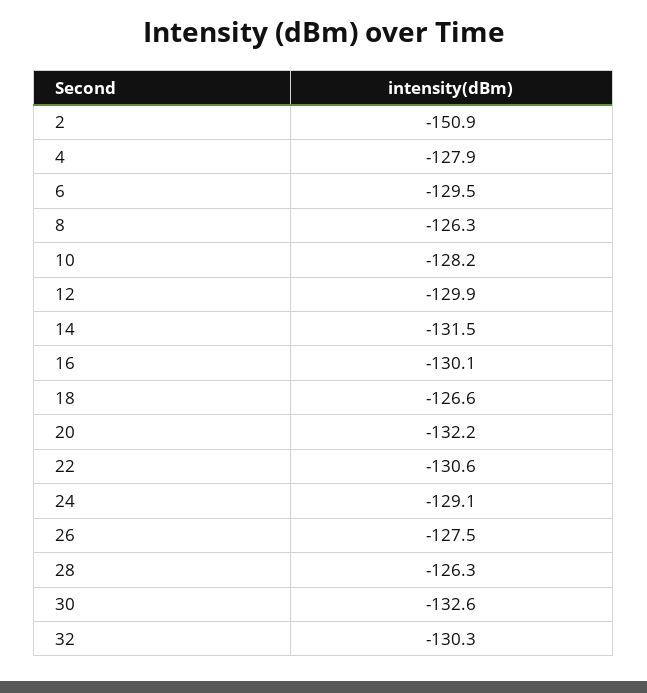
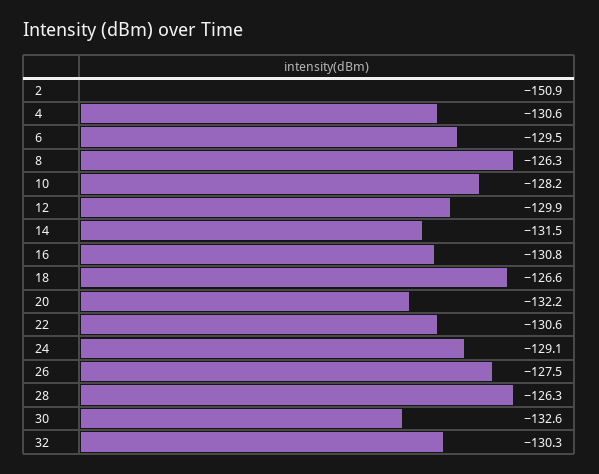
4: -127.9 -> -130.6
16: -130.1 -> -130.8

